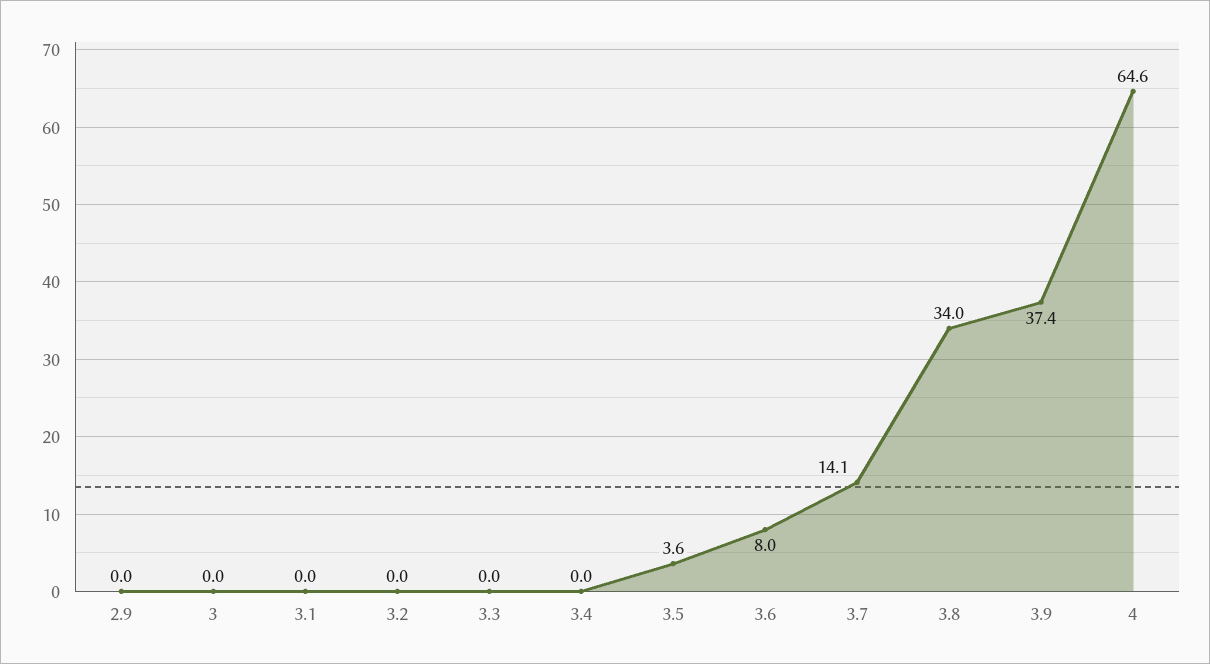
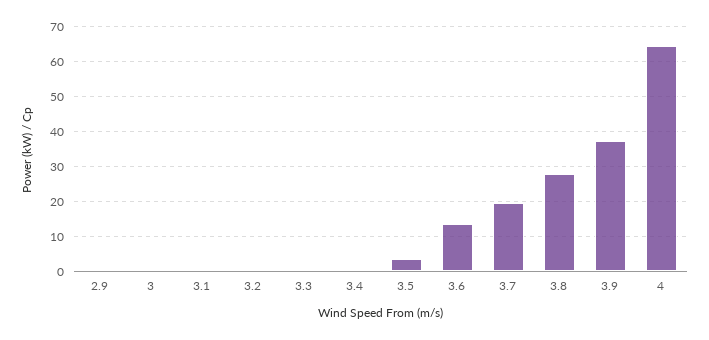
3.6: 8 -> 14
3.7: 14.1 -> 20
3.8: 34 -> 28

